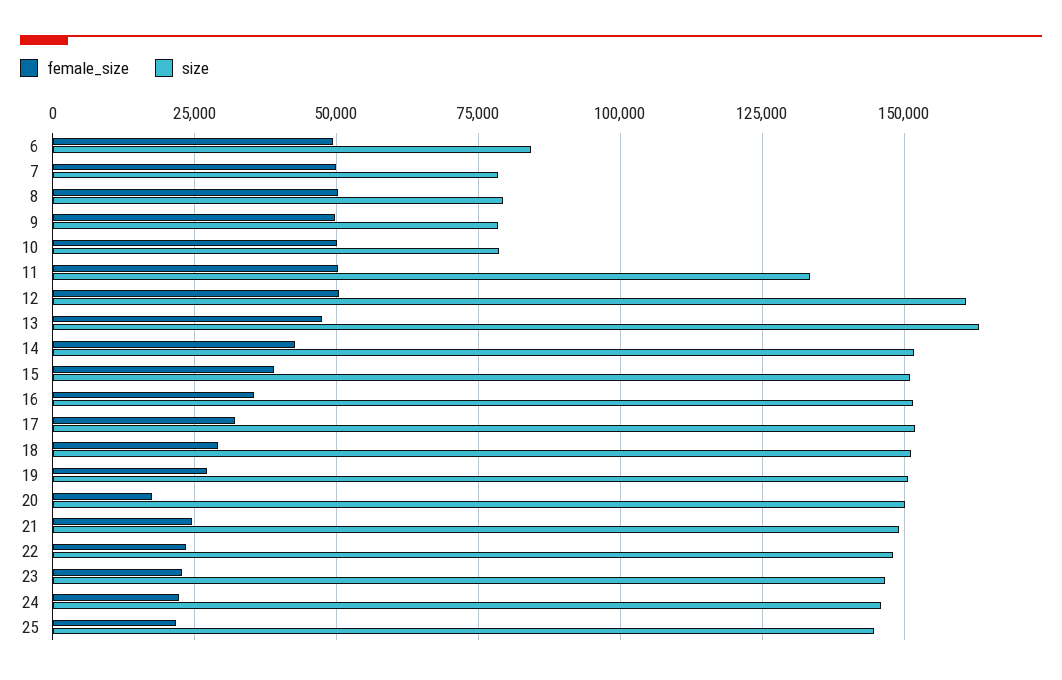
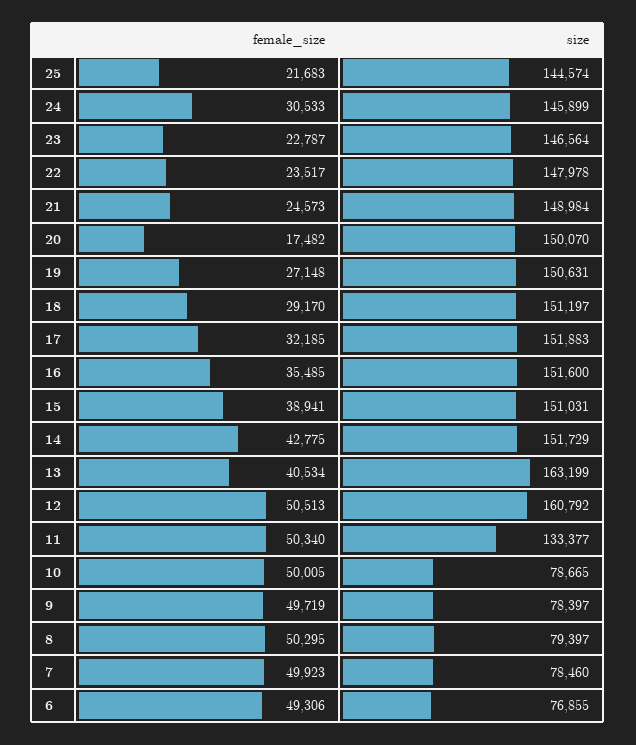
size, 6: 85000 -> 76855
female_size, 13: 47500 -> 40534
female_size, 24: 22500 -> 30533

